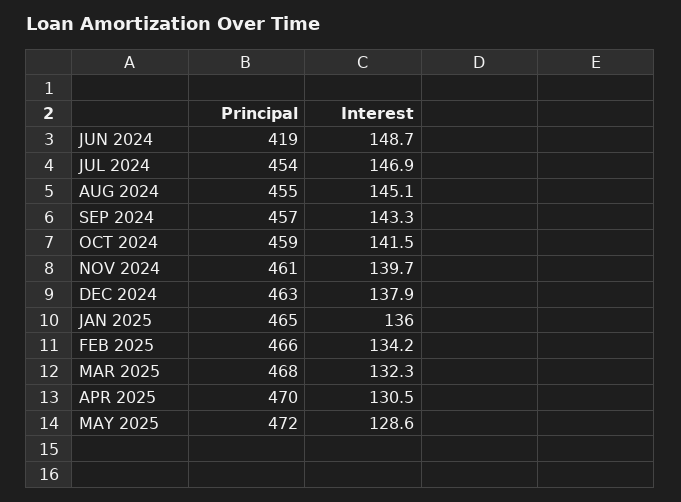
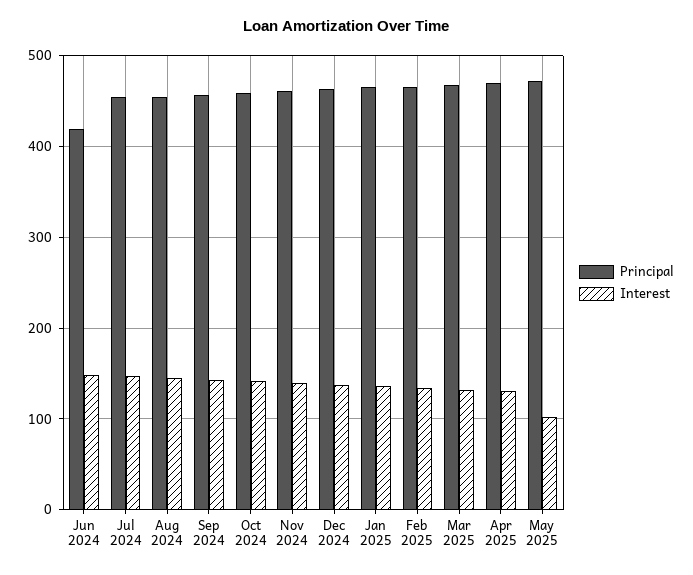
Interest, MAY 2025: 128.6 -> 100

